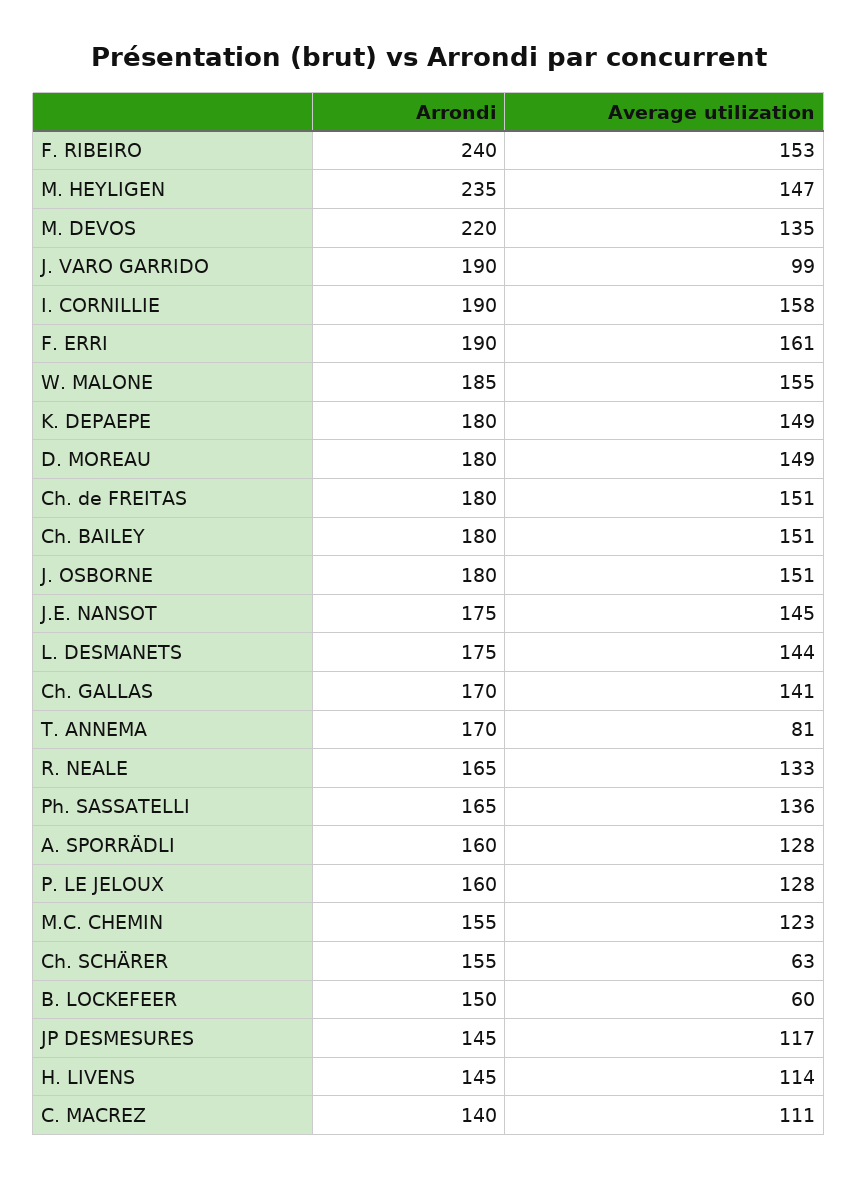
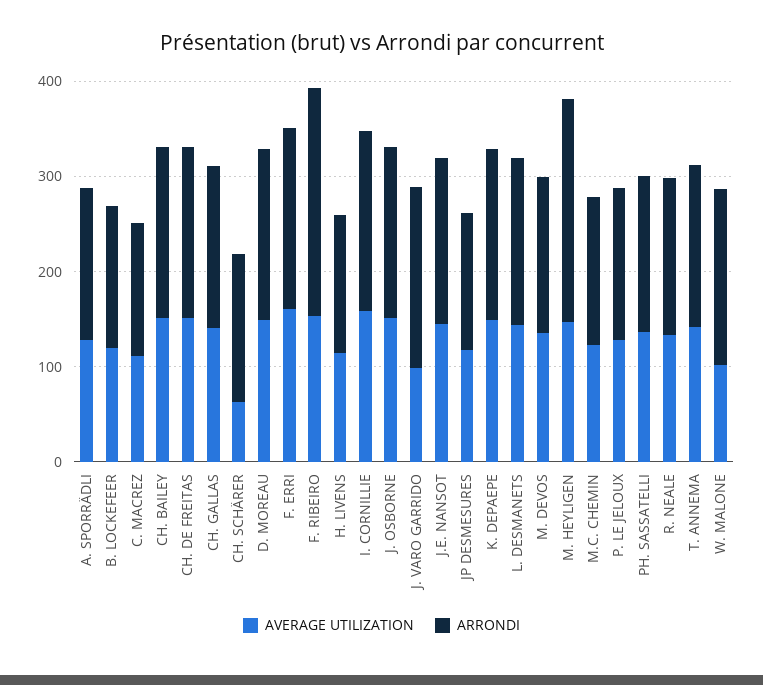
Arrondi, M. DEVOS: 220 -> 160
Average utilization, W. MALONE: 155 -> 100
Average utilization, T. ANNEMA: 81 -> 140
Average utilization, B. LOCKEFEER: 60 -> 120

